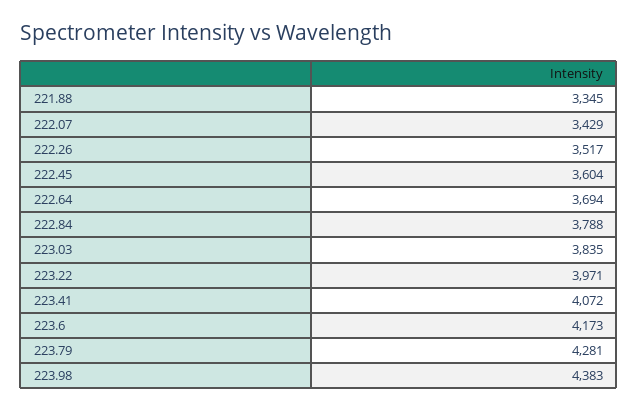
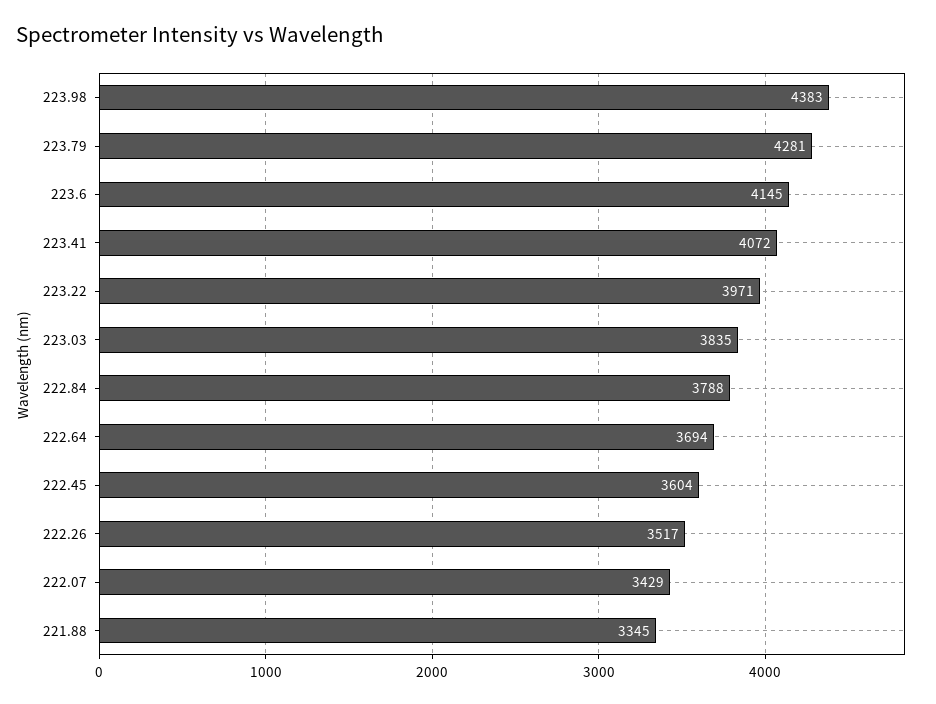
223.6: 4173 -> 4145

